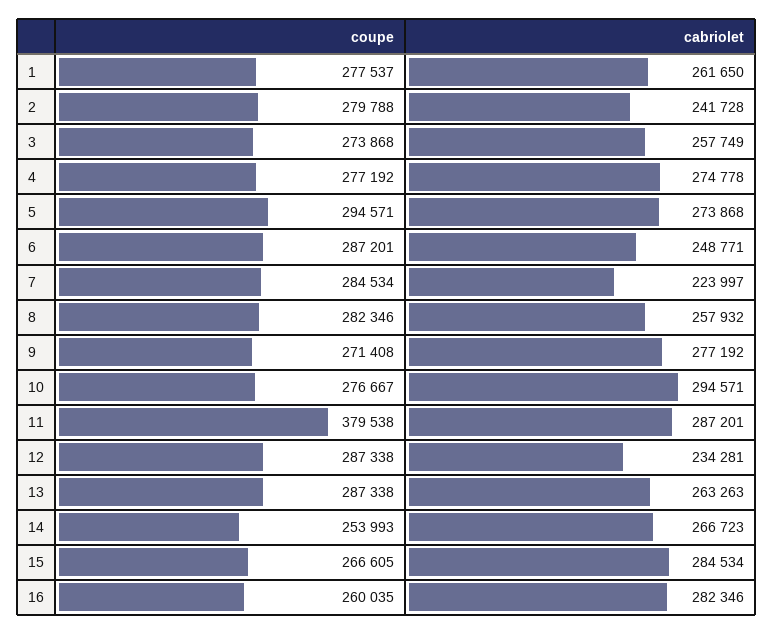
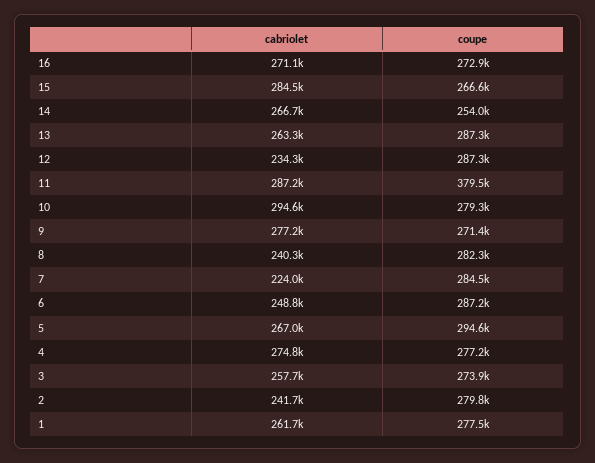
cabriolet, 5: 273868 -> 267000
cabriolet, 8: 257932 -> 240300
coupe, 10: 276667 -> 279300
coupe, 16: 260035 -> 272900
cabriolet, 16: 282346 -> 271100

